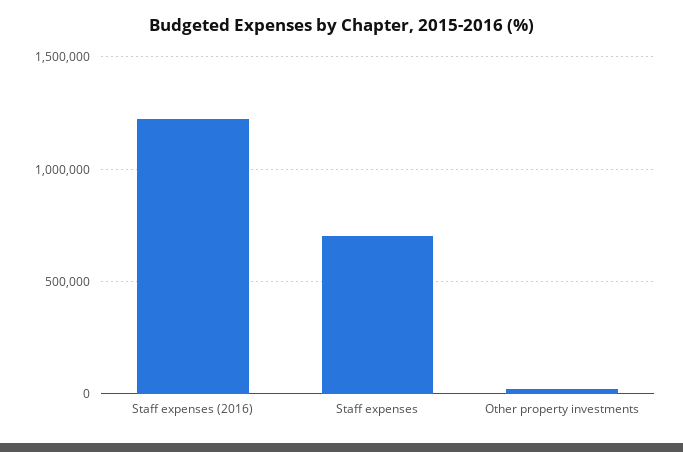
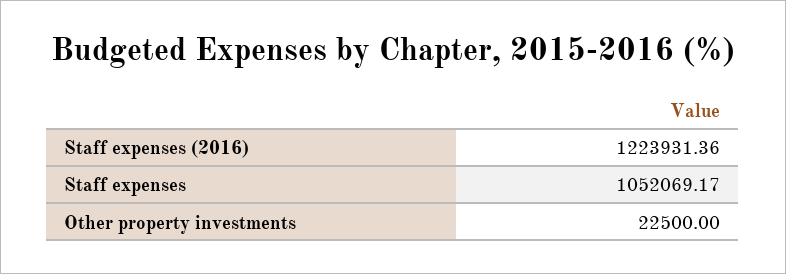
Staff expenses: 700000 -> 1052069.17

